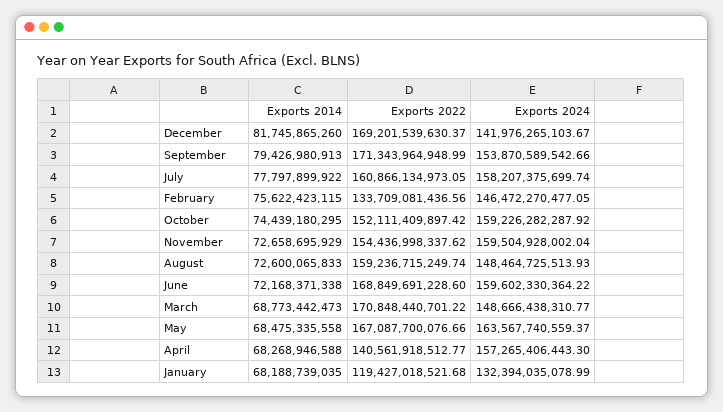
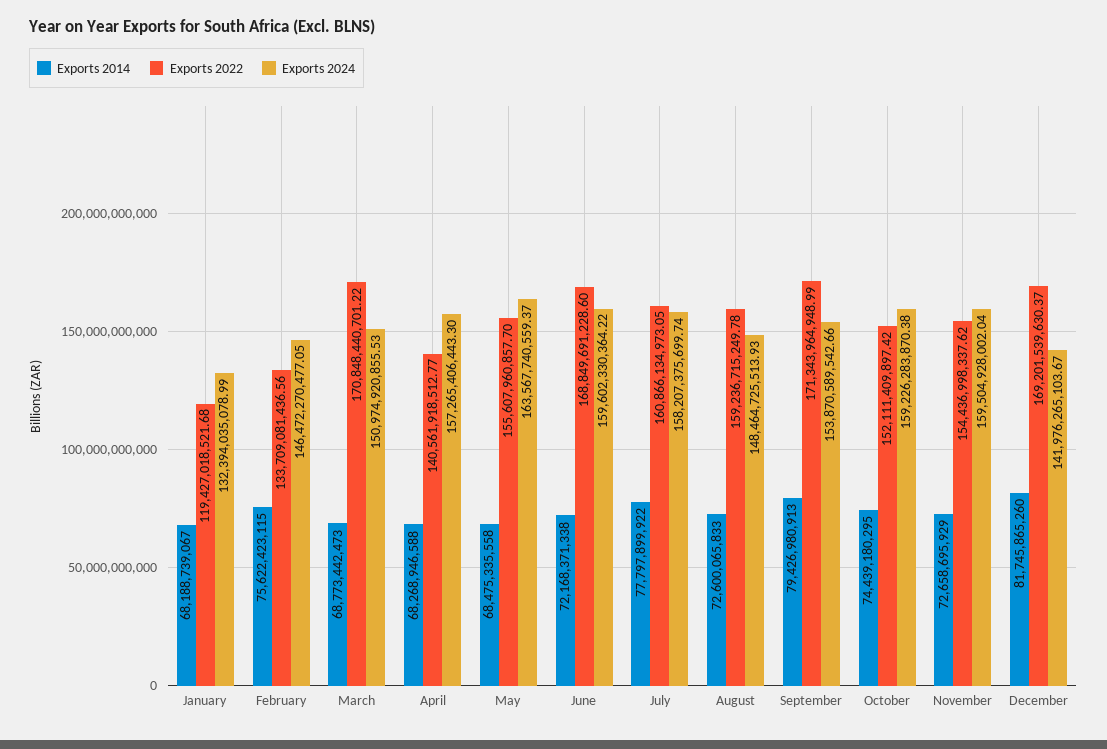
Exports 2024, October: 159226282287.92 -> 159226283870.38
Exports 2022, August: 159236715249.74 -> 159236715249.78
Exports 2024, March: 148666438310.77 -> 150974920855.53
Exports 2022, May: 167087700076.66 -> 155607960857.7
Exports 2014, January: 68188739035 -> 68188739067

